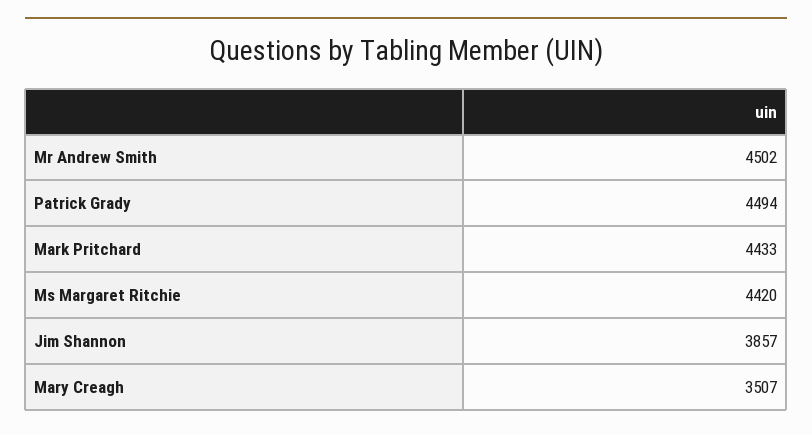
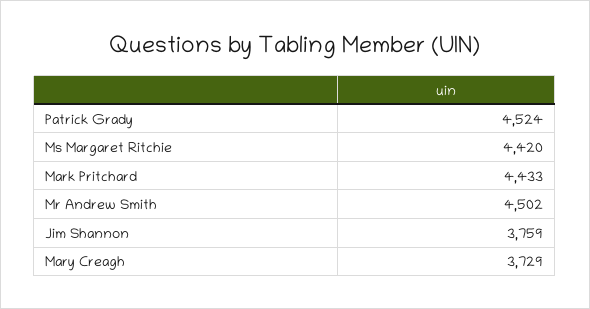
Patrick Grady: 4494 -> 4524
Jim Shannon: 3857 -> 3759
Mary Creagh: 3507 -> 3729

